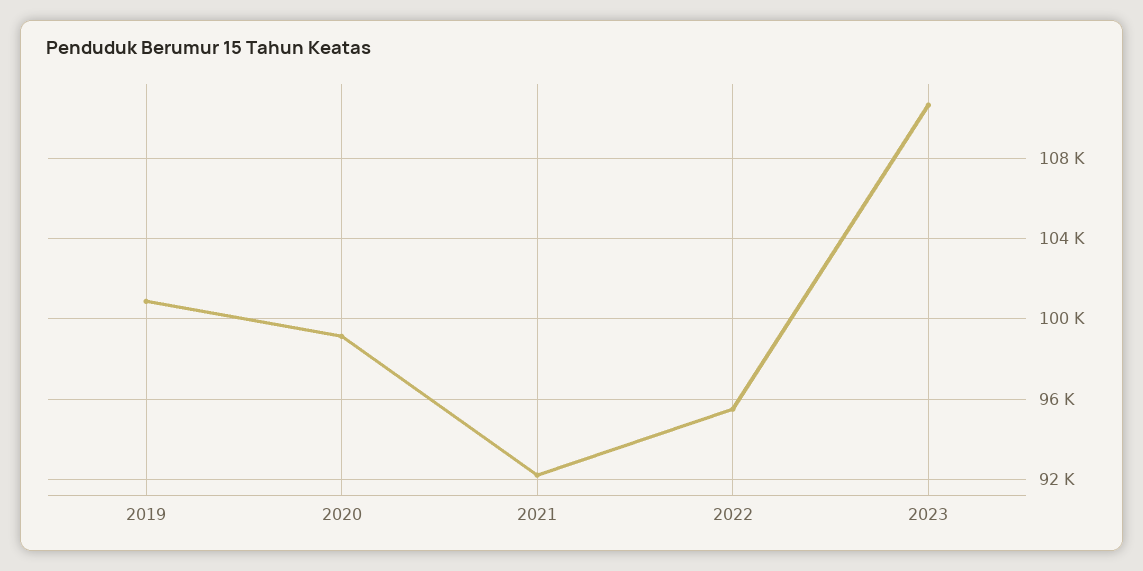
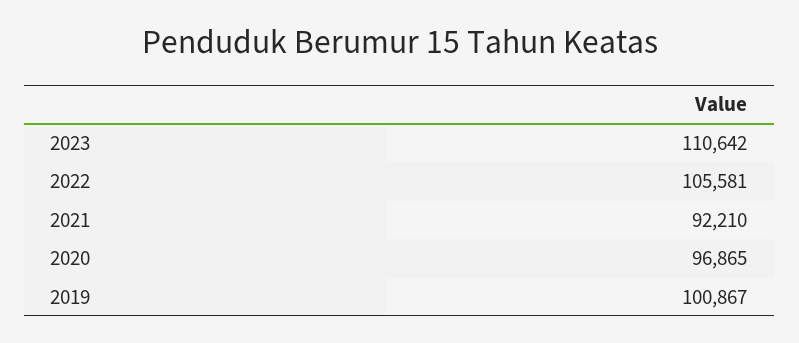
2020: 99000 -> 96865
2022: 95500 -> 105581

